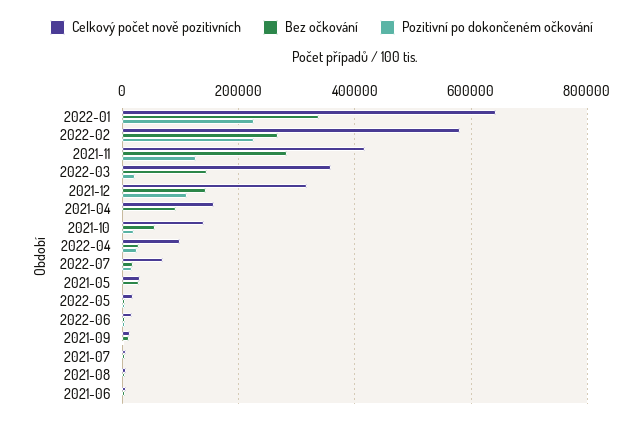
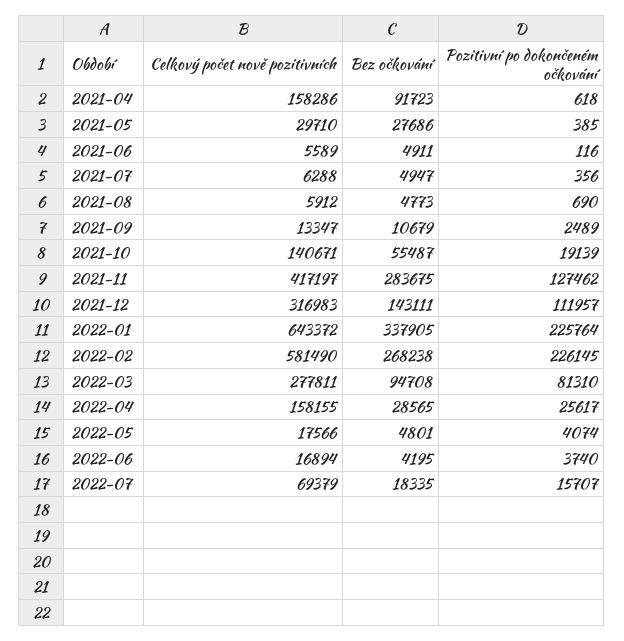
Celkový počet nově pozitivních, 2022-03: 360000 -> 277811
Bez očkování, 2022-03: 140000 -> 94708
Pozitivní po dokončeném očkování, 2022-03: 20000 -> 81310
Celkový počet nově pozitivních, 2022-04: 100000 -> 158155

